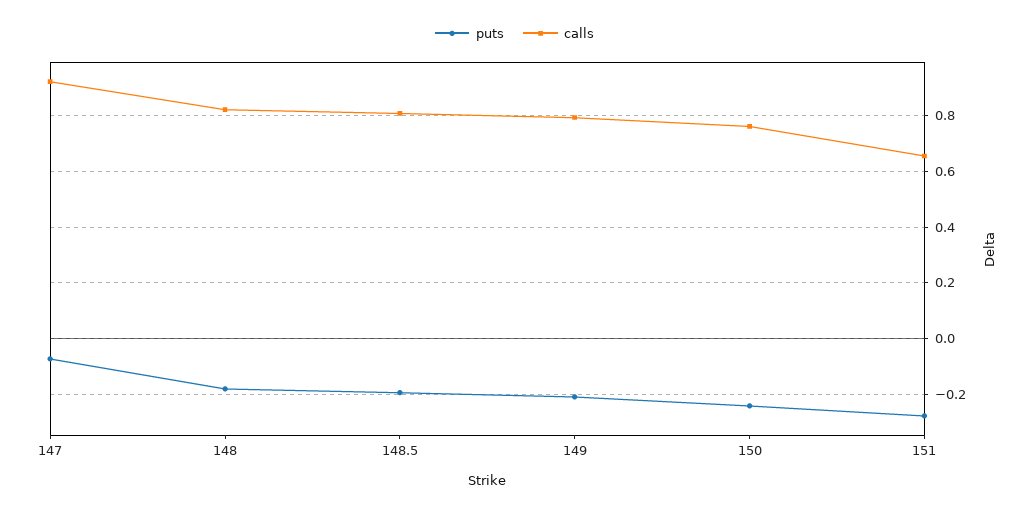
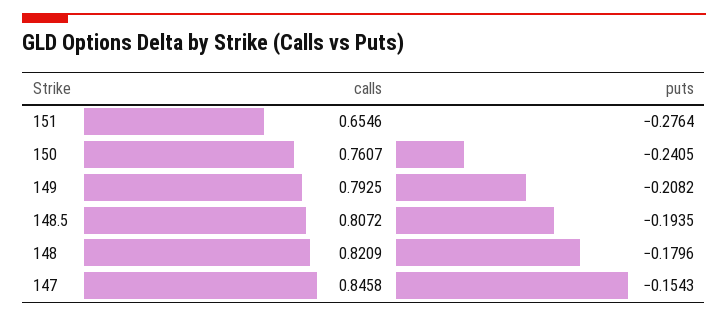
puts, 147: -0.075 -> -0.1543
calls, 147: 0.925 -> 0.8458

